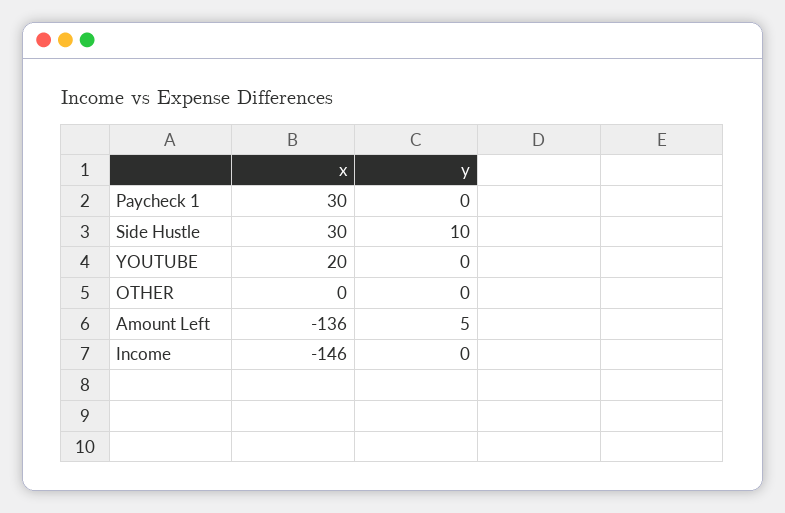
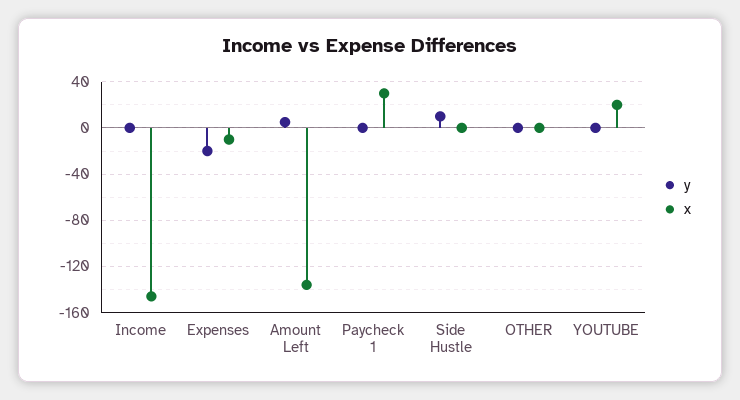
x, Side Hustle: 30 -> 0
y, Expenses: none -> -20
x, Expenses: none -> -10

